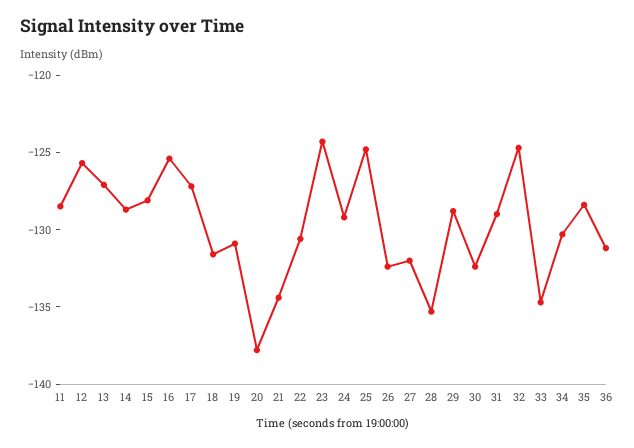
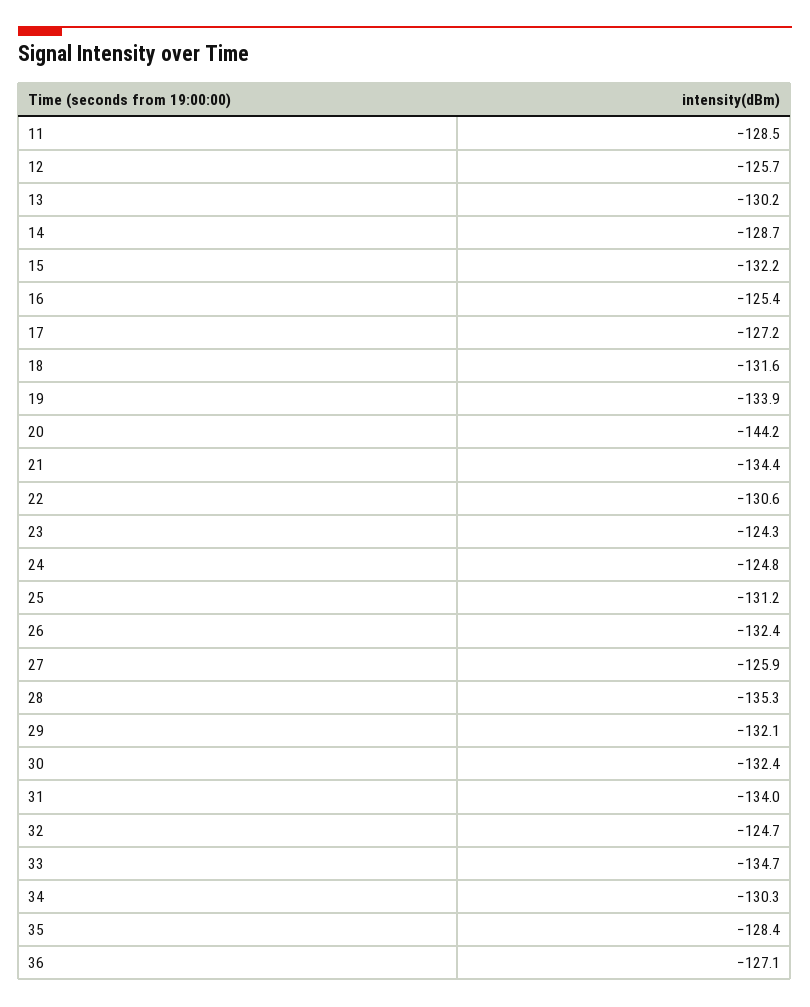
13: -127 -> -130.2
15: -128 -> -132.2
19: -131 -> -133.9
20: -138 -> -144.2
24: -129 -> -124.8
25: -125 -> -131.2
27: -132 -> -125.9
29: -129 -> -132.1
31: -129 -> -134
36: -131 -> -127.1

